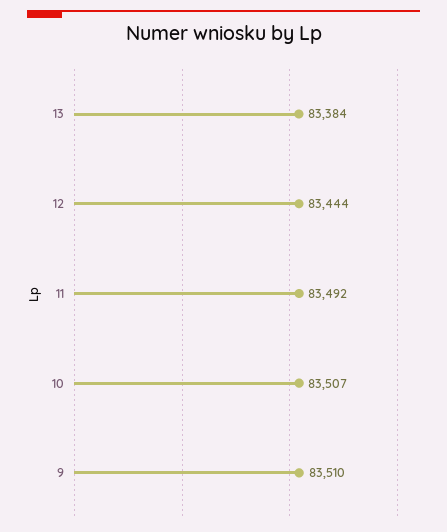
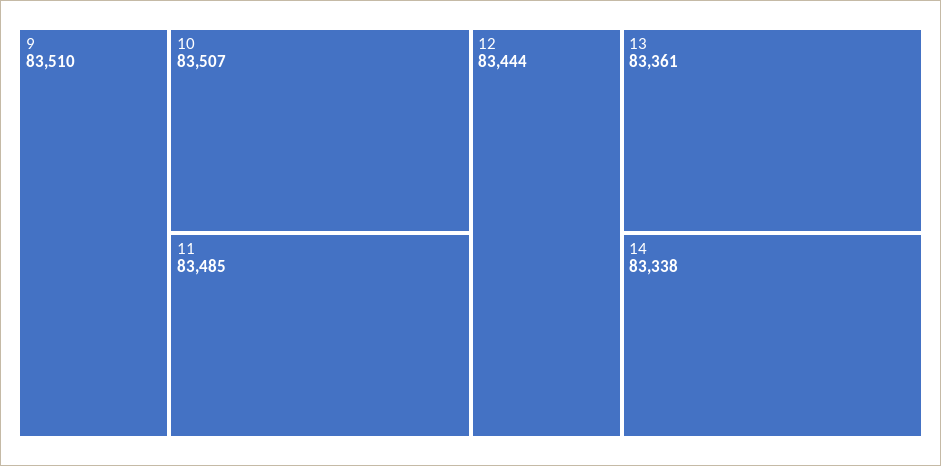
13: 83384 -> 83361
11: 83492 -> 83485
14: none -> 83338

